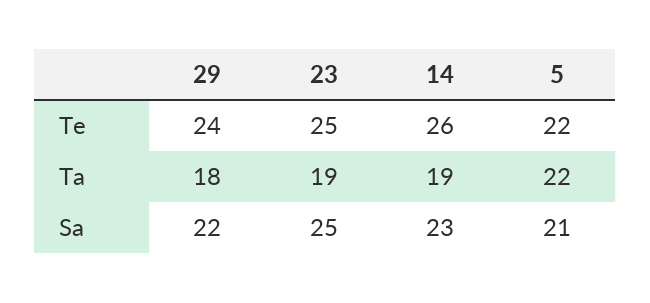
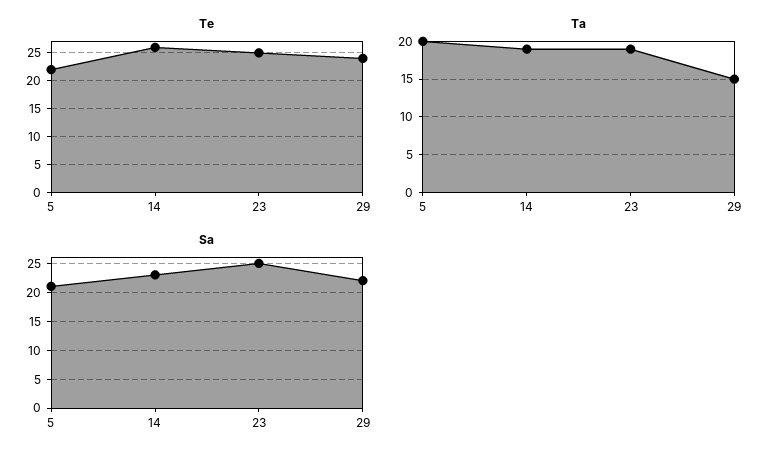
Ta, 29: 18 -> 15
Ta, 5: 22 -> 20

